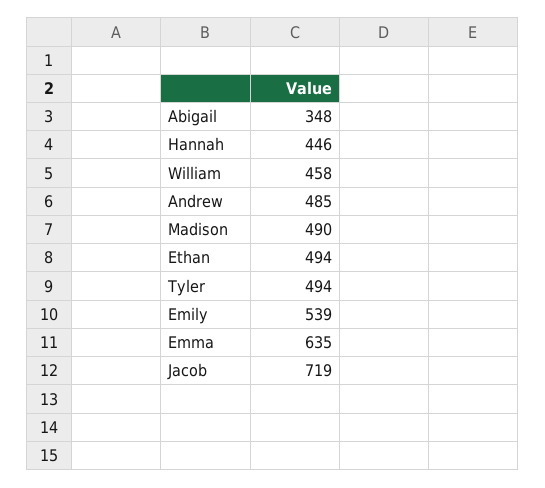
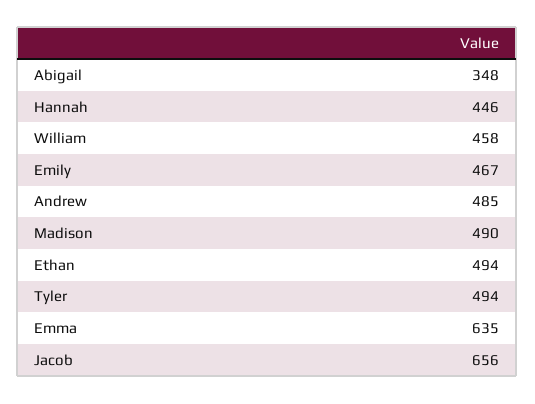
Emily: 539 -> 467
Jacob: 719 -> 656

